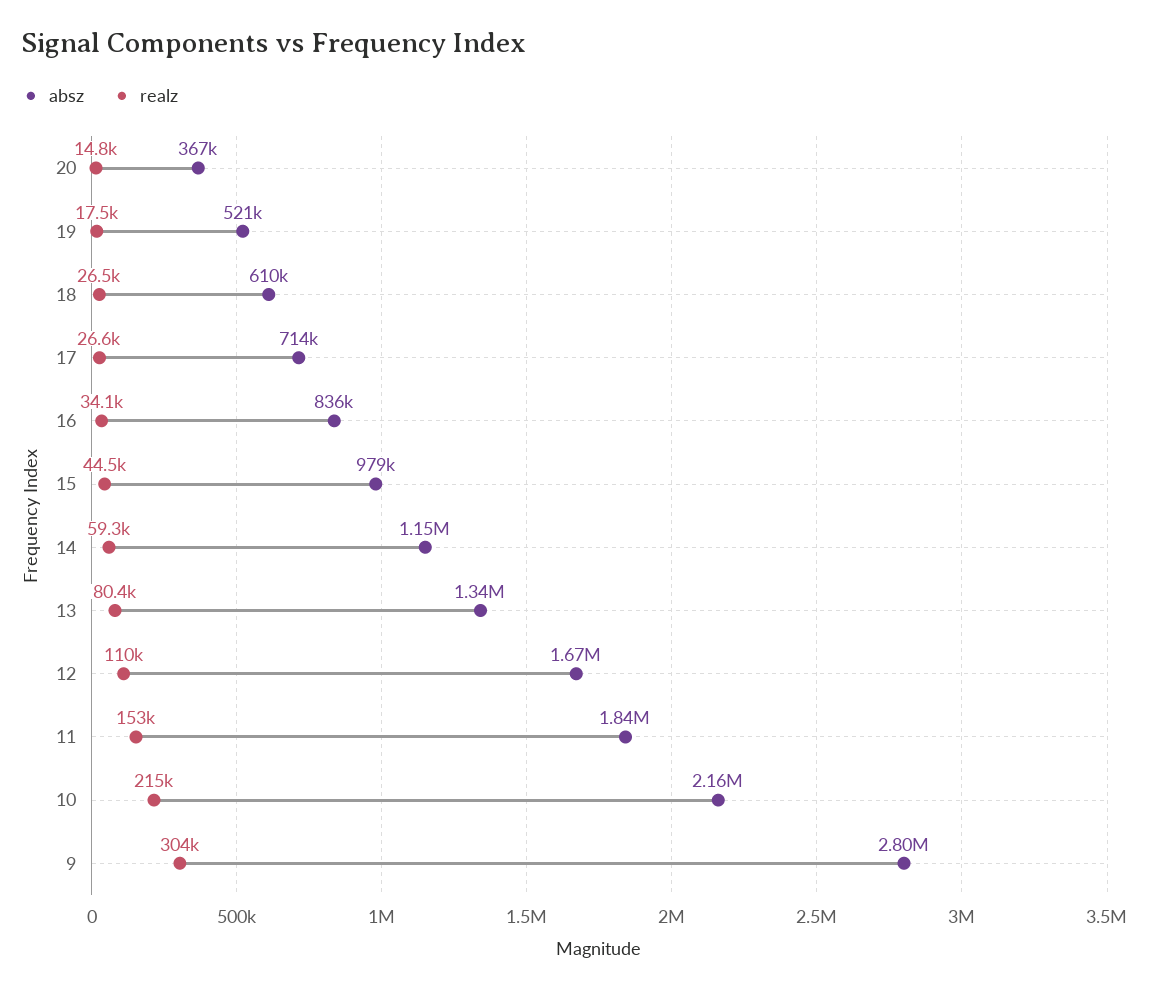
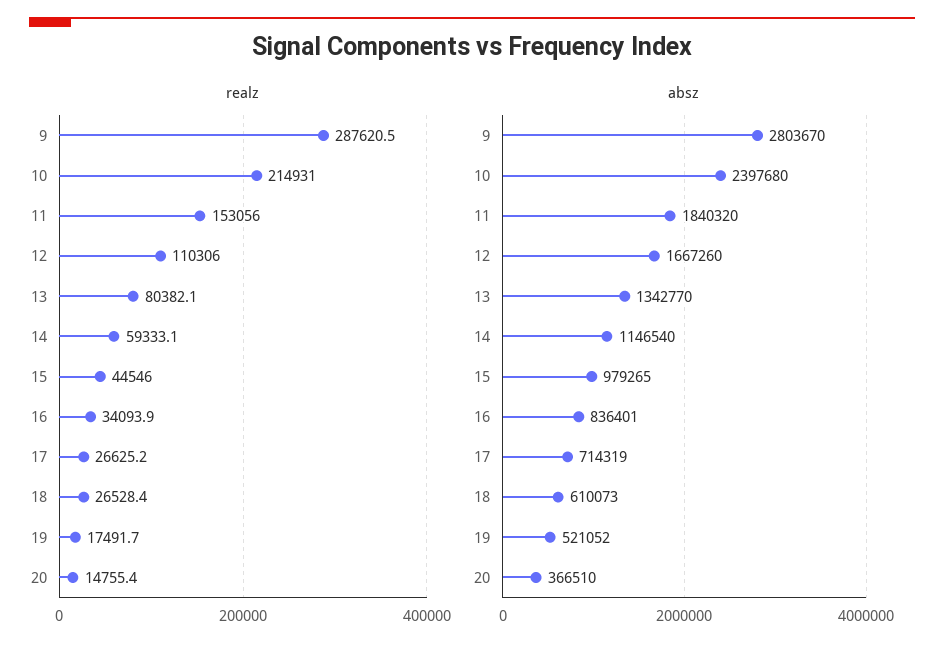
absz, 10: 2160000 -> 2397680
realz, 9: 304000 -> 287620.5

